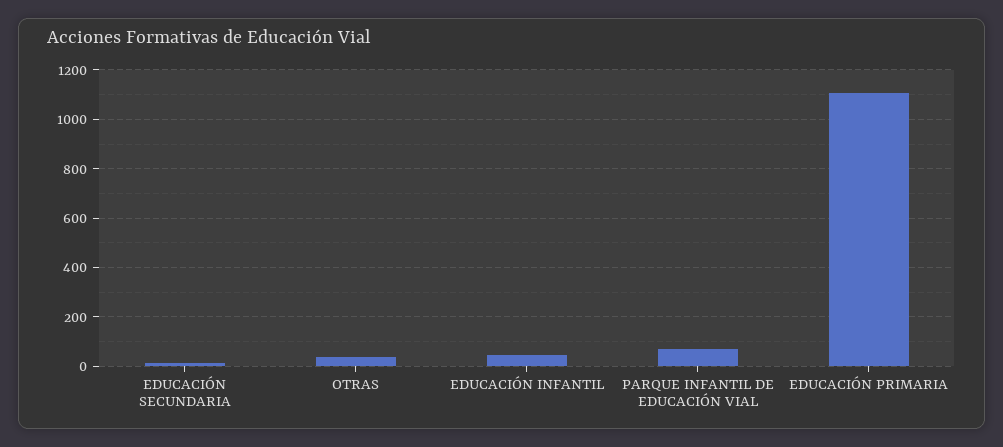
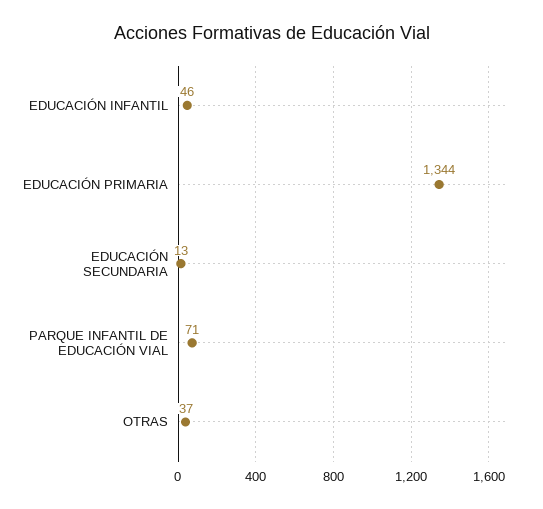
EDUCACIÓN PRIMARIA: 1100 -> 1344

